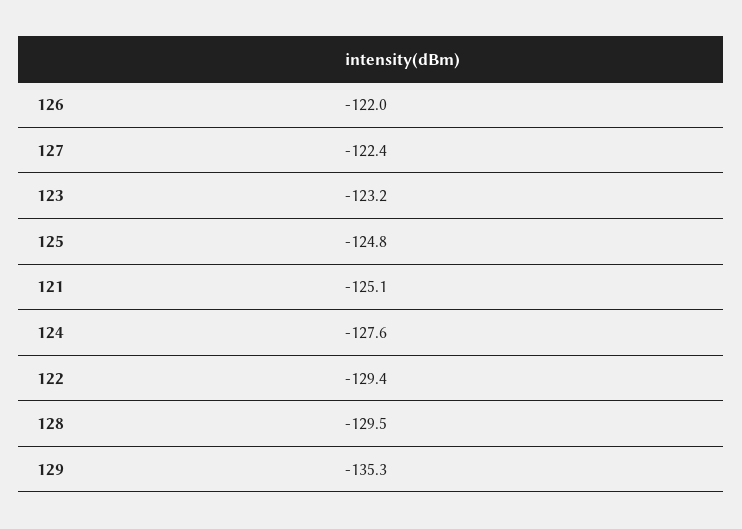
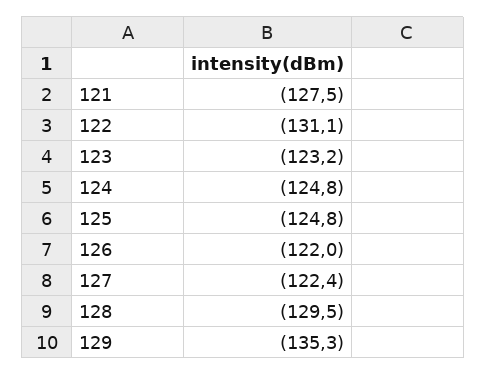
121: -125.1 -> -127.5
124: -127.6 -> -124.8
122: -129.4 -> -131.1

